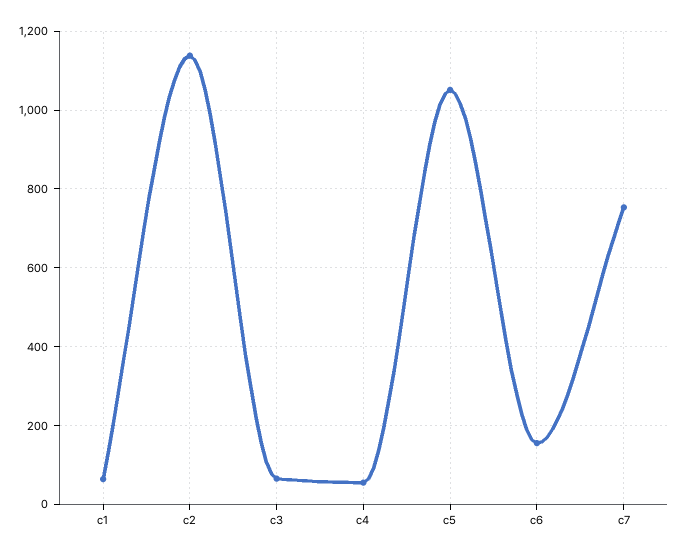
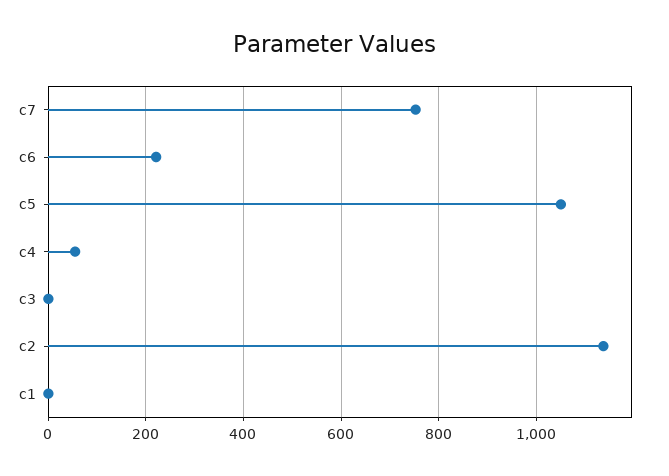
c1: 60 -> 0
c3: 60 -> 0
c6: 160 -> 220

